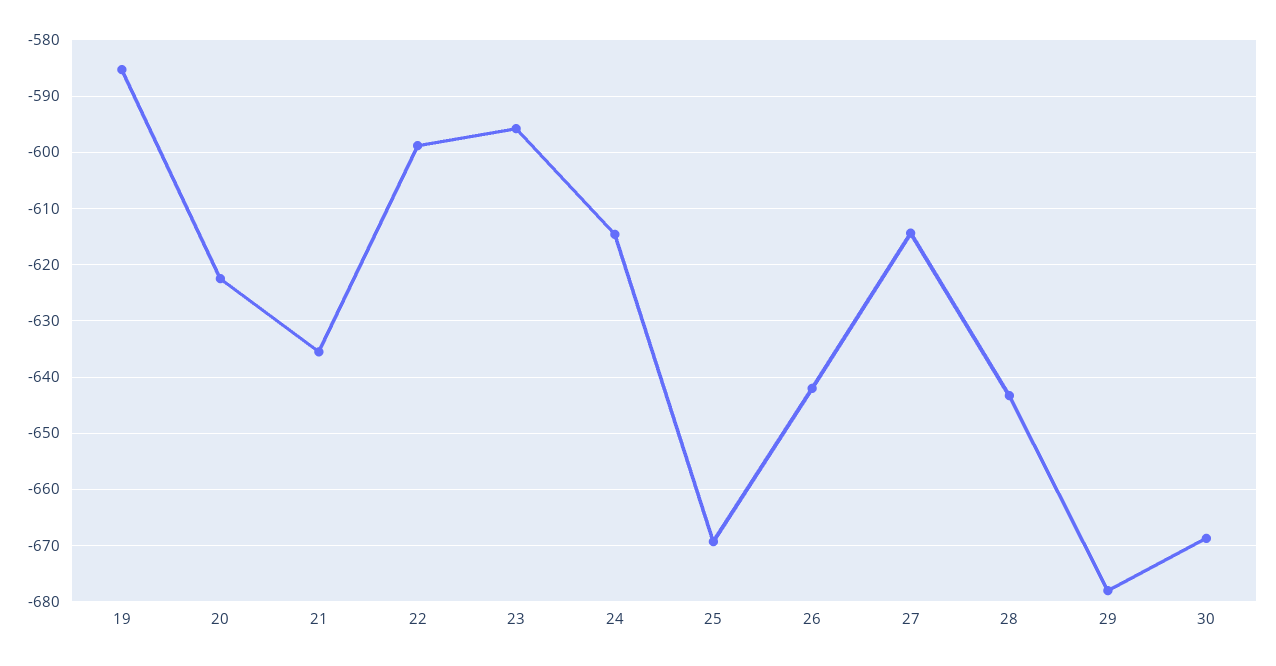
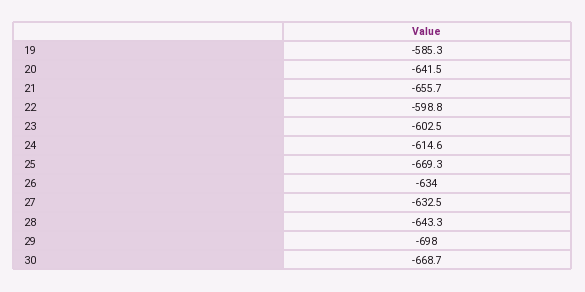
20: -622 -> -641.5
21: -636 -> -655.7
23: -596 -> -602.5
26: -642 -> -634
27: -614 -> -632.5
29: -678 -> -698

